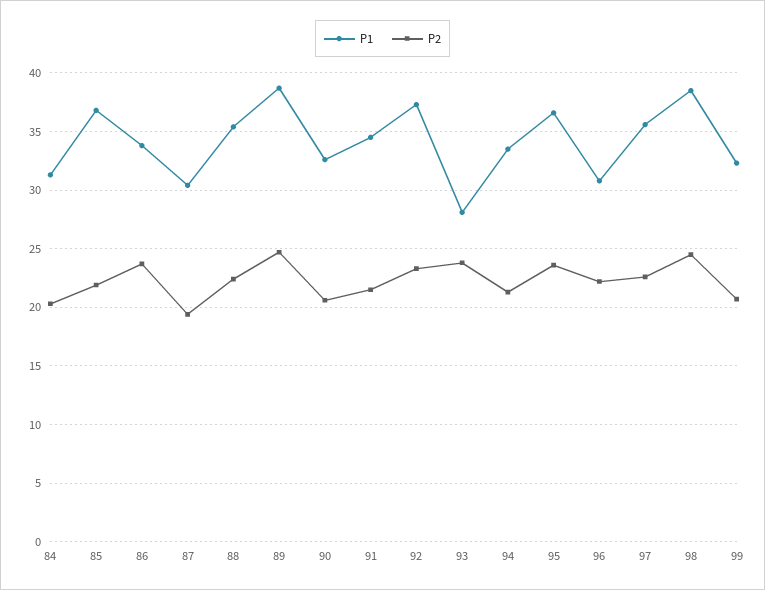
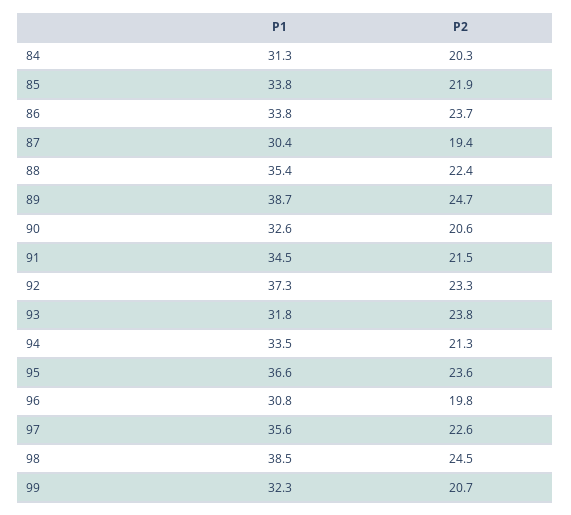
P1, 85: 37 -> 33.8
P1, 93: 28 -> 31.8
P2, 96: 22 -> 19.8

